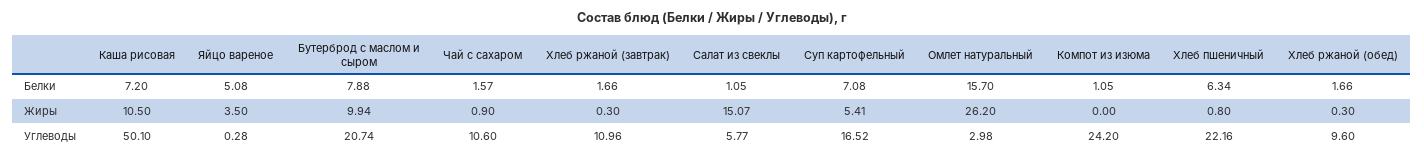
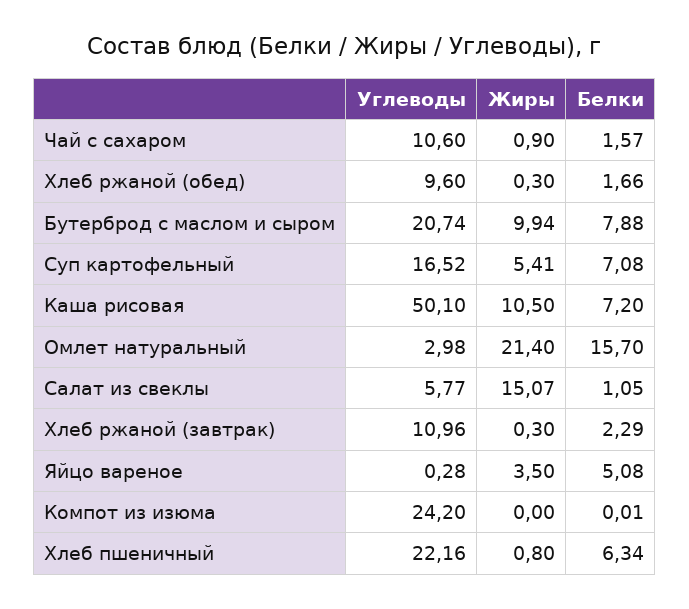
Хлеб ржаной (завтрак), Белки: 1.66 -> 2.29
Компот из изюма, Белки: 1.05 -> 0.01
Омлет натуральный, Жиры: 26.2 -> 21.4

